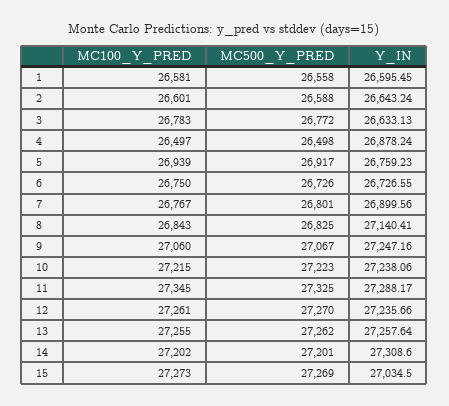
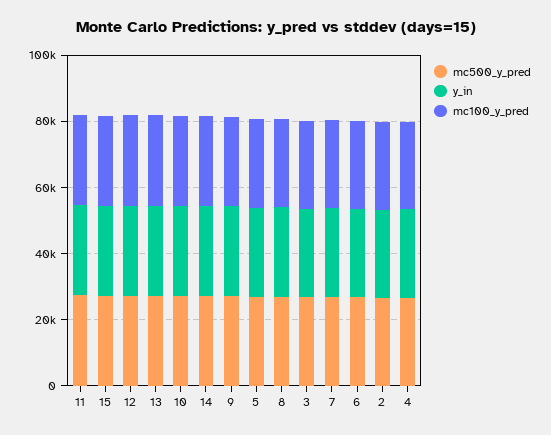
MC100_Y_PRED, 1: 26581 -> none
MC500_Y_PRED, 1: 26558 -> none
Y_IN, 1: 26595.45 -> none

